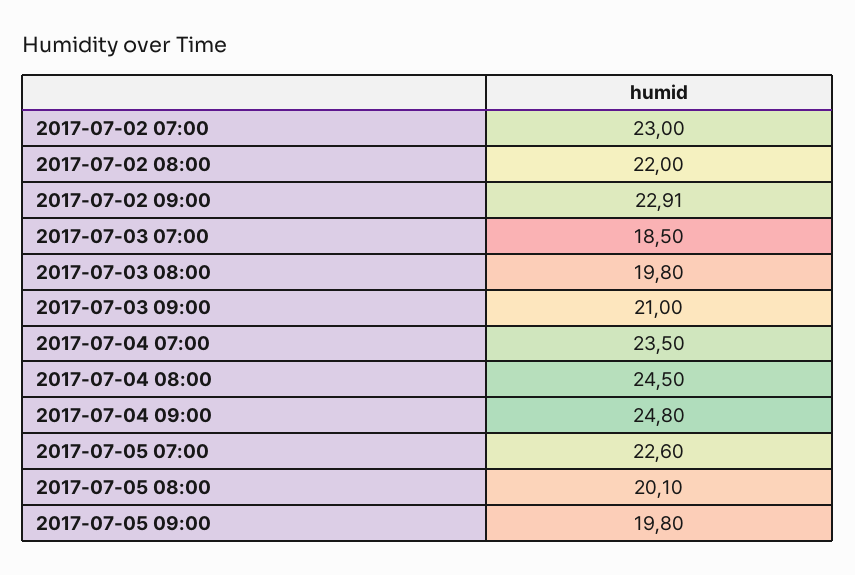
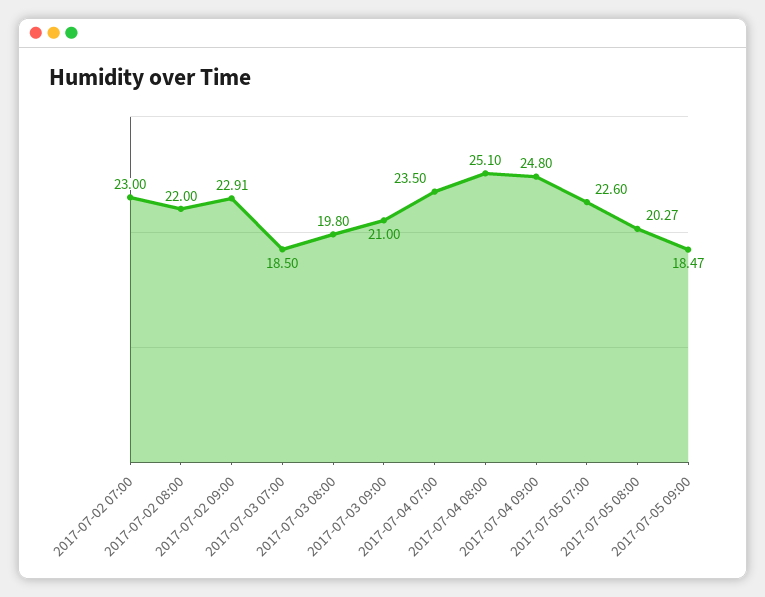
2017-07-04 08:00: 24.5 -> 25.1
2017-07-05 08:00: 20.1 -> 20.27
2017-07-05 09:00: 19.8 -> 18.47

